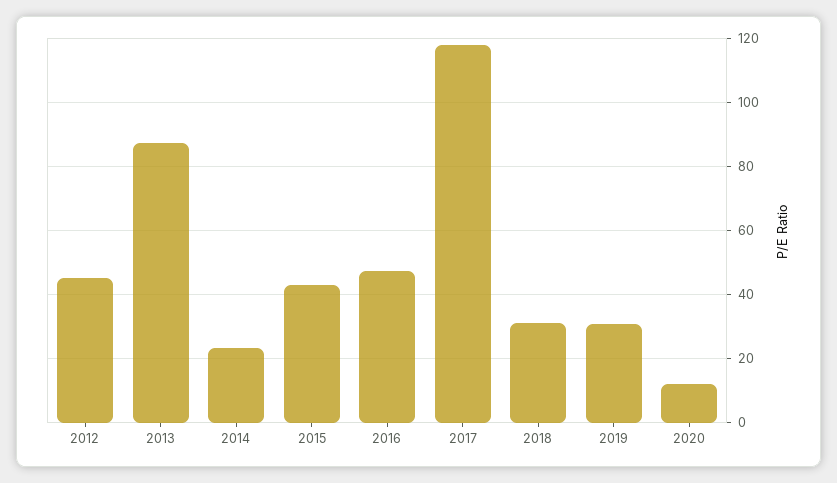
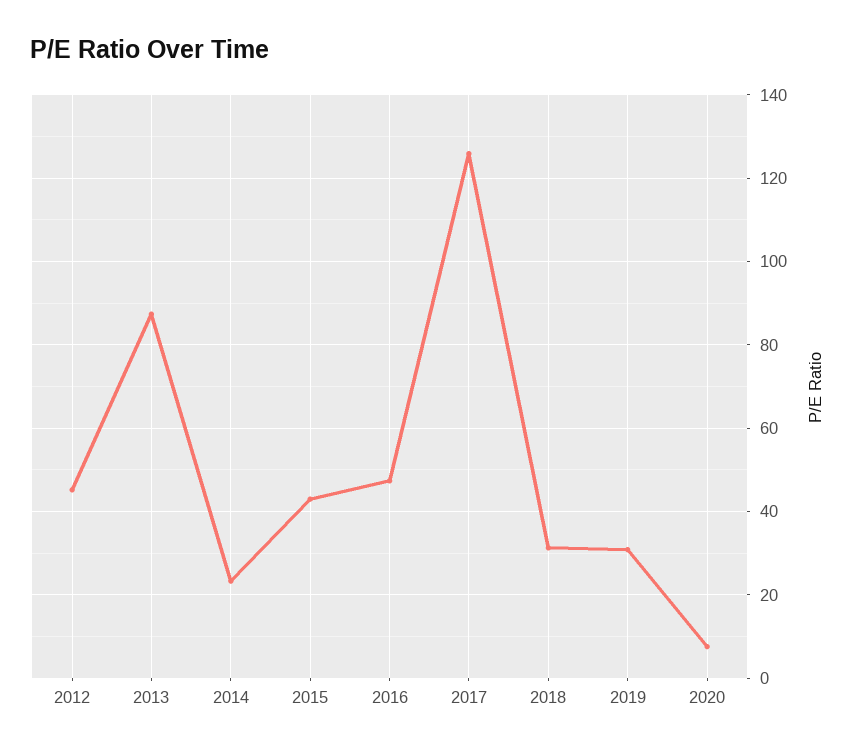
2017: 118 -> 126
2020: 12 -> 8

